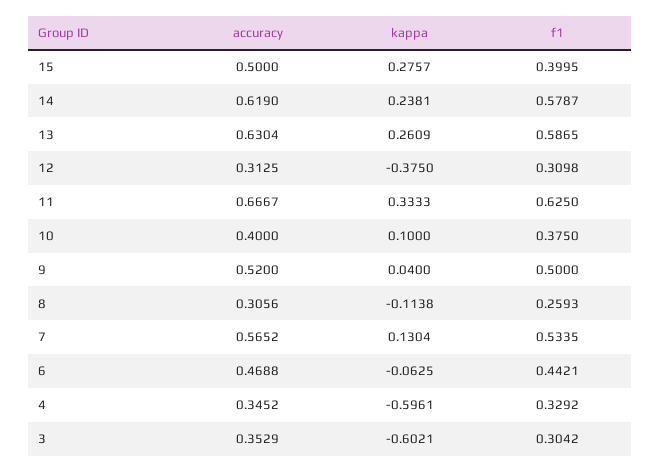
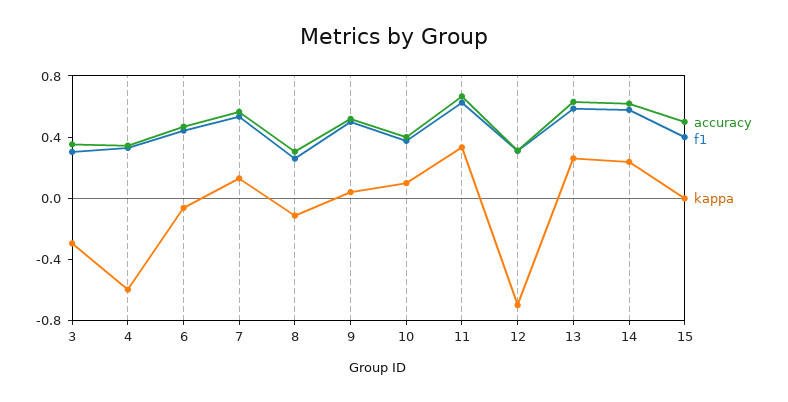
kappa, 15: 0.2757 -> 0
kappa, 12: -0.375 -> -0.7
kappa, 3: -0.6021 -> -0.3

